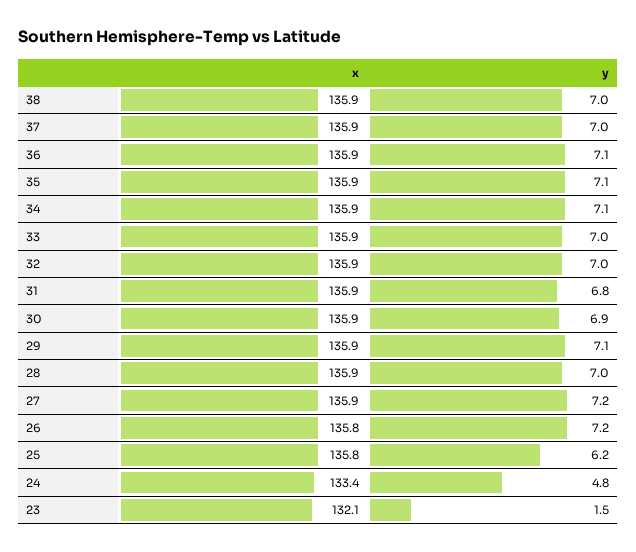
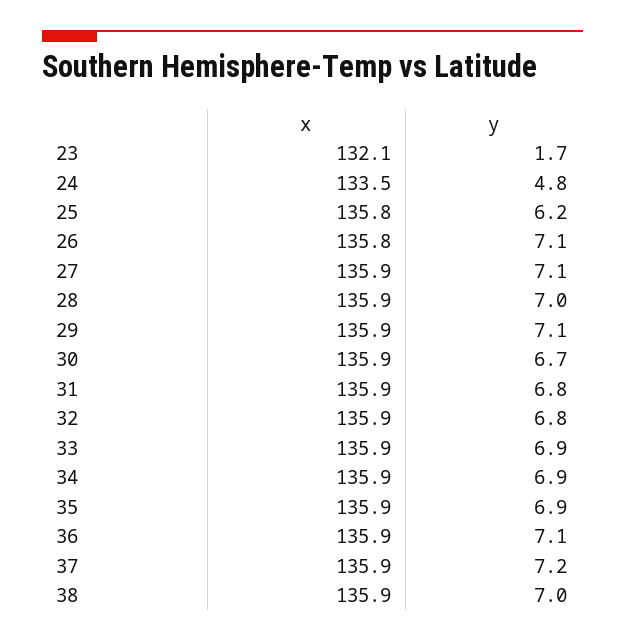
y, 37: 7 -> 7.2
y, 35: 7.1 -> 6.9
y, 34: 7.1 -> 6.9
y, 33: 7 -> 6.9
y, 32: 7 -> 6.8
y, 30: 6.9 -> 6.7
y, 27: 7.2 -> 7.1
y, 26: 7.2 -> 7.1
x, 24: 133.4 -> 133.5
y, 23: 1.5 -> 1.7

